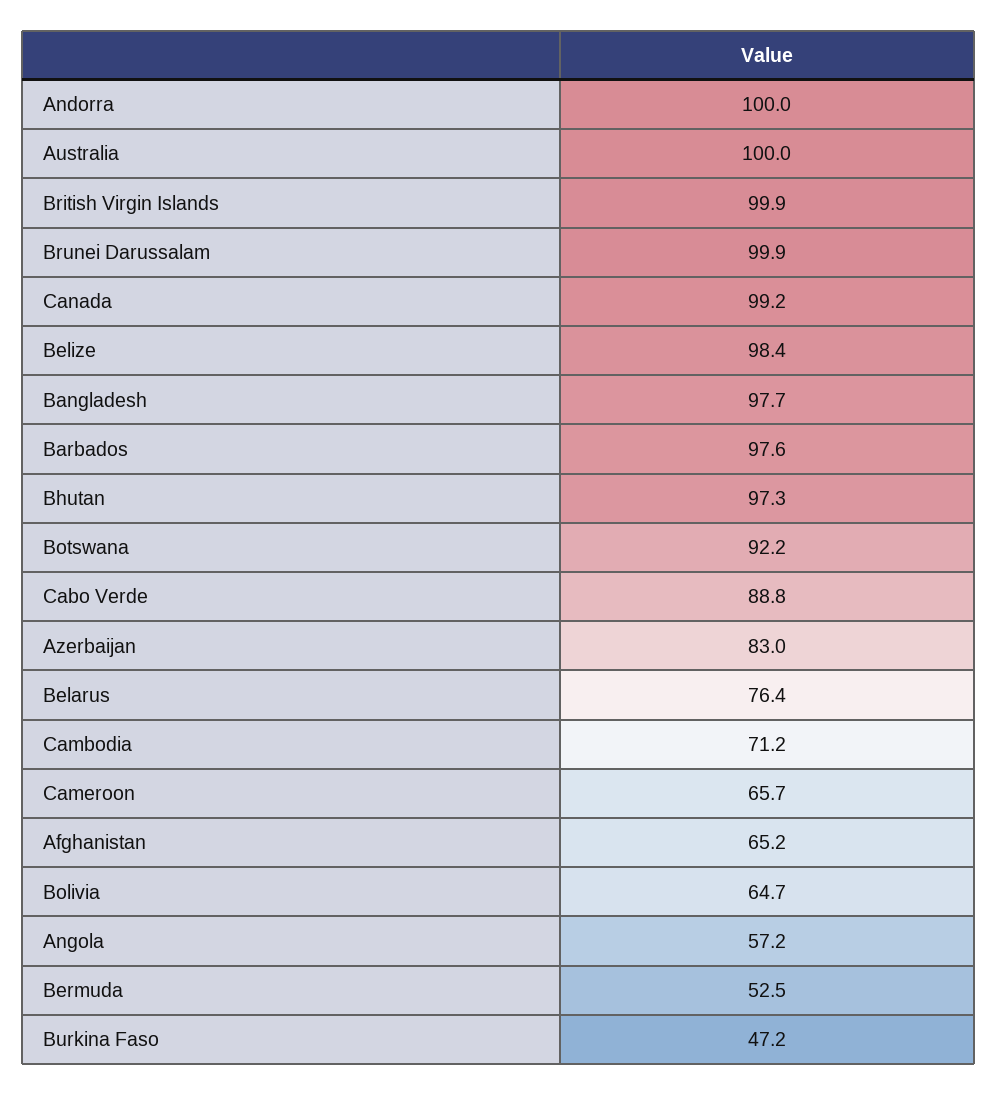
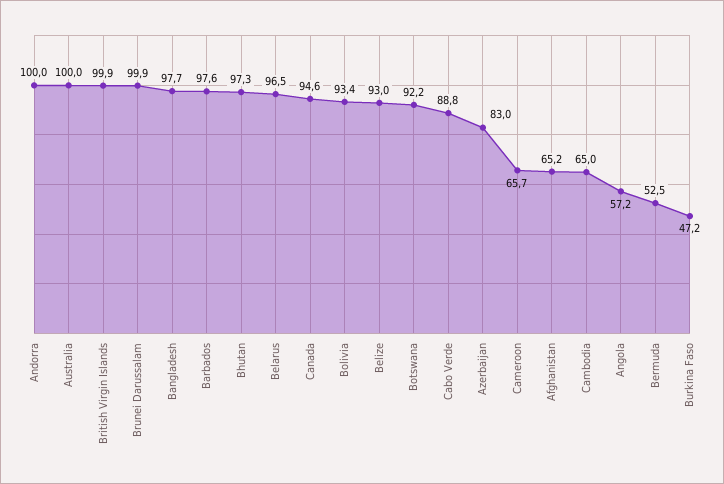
Canada: 99.2 -> 94.6
Belize: 98.4 -> 93
Belarus: 76.4 -> 96.5
Cambodia: 71.2 -> 65
Bolivia: 64.7 -> 93.4

